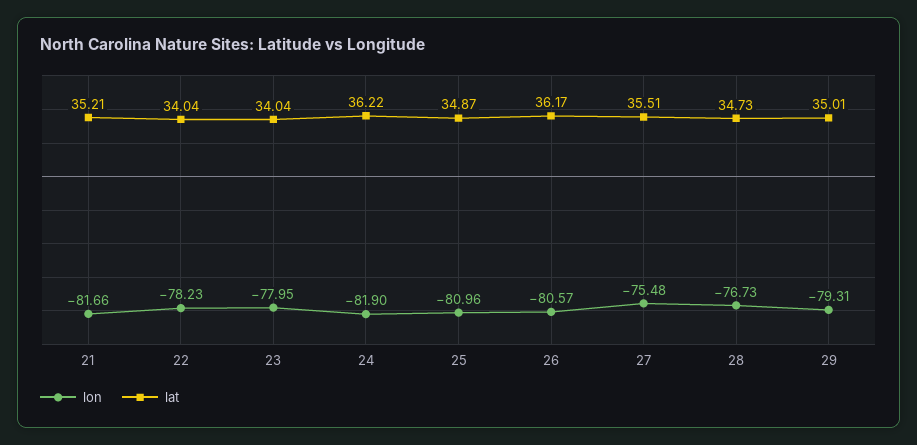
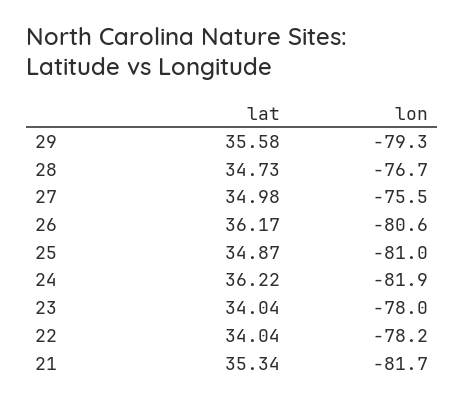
lat, 21: 35.21 -> 35.34
lat, 27: 35.51 -> 34.98
lat, 29: 35.01 -> 35.58

